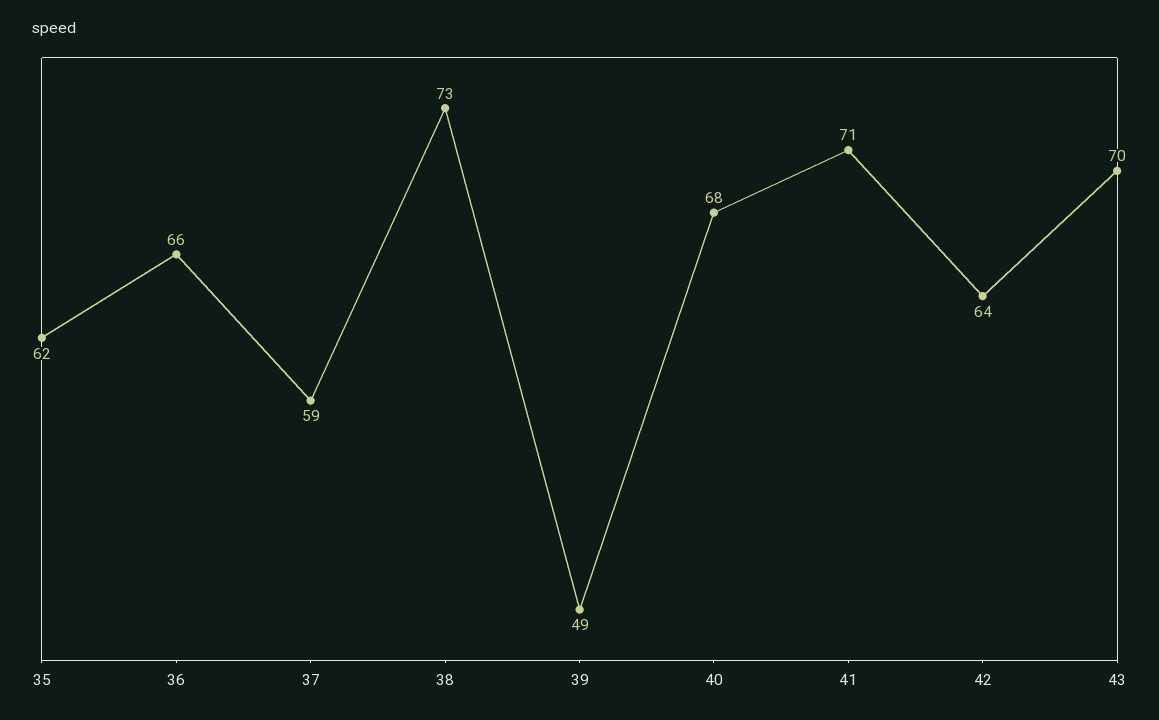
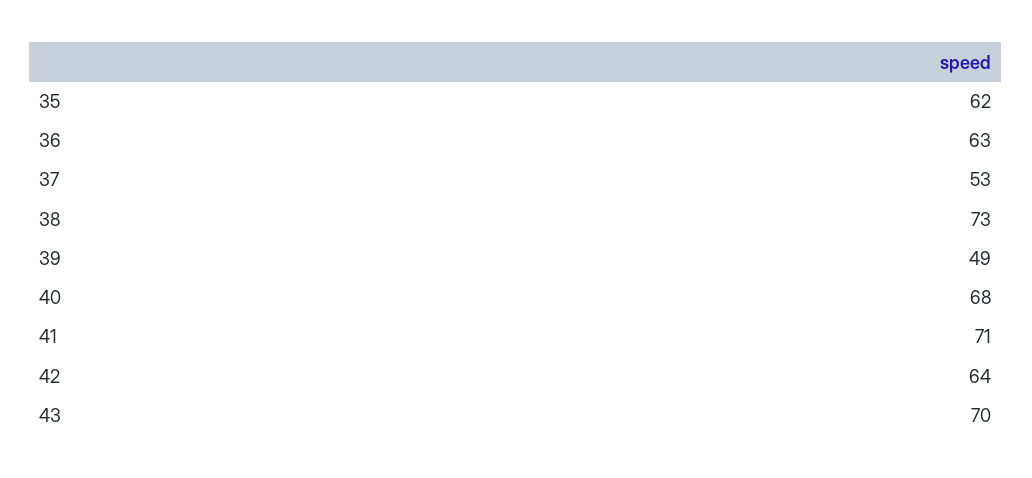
36: 66 -> 63
37: 59 -> 53

